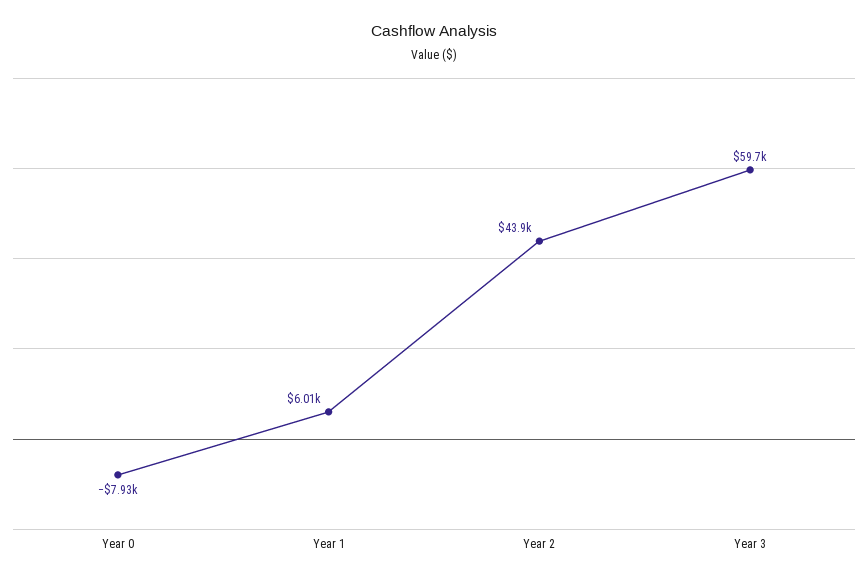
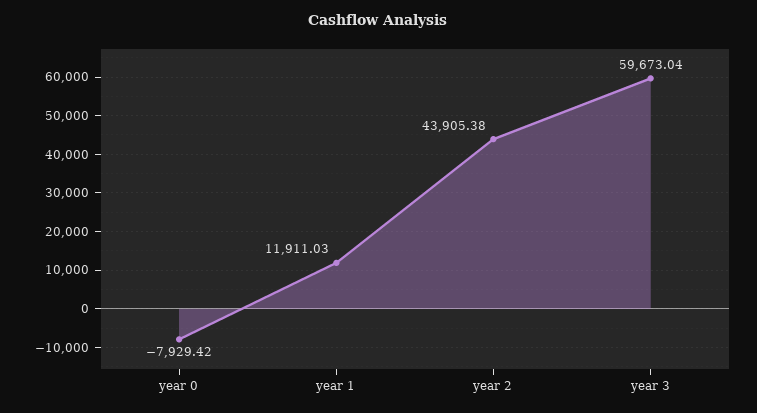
Year 1: 6010 -> 11911.03

